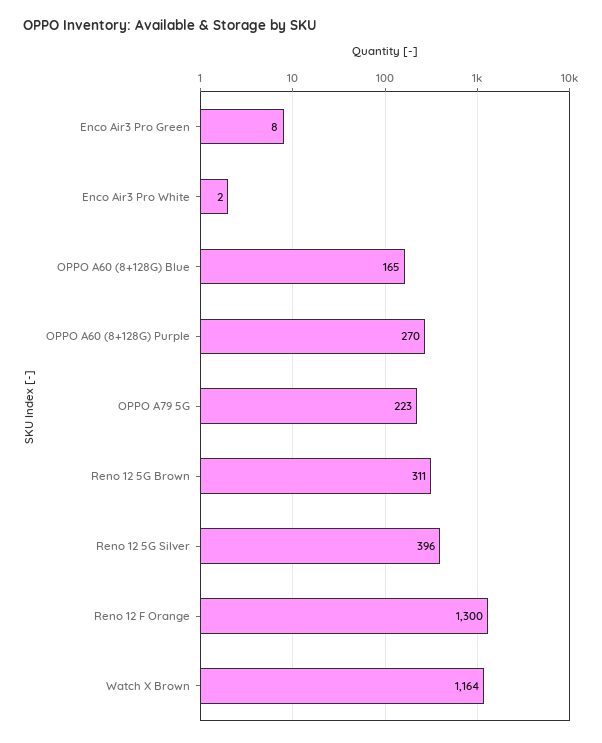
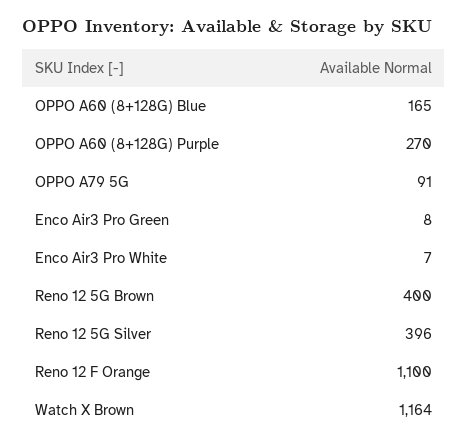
Enco Air3 Pro White: 2 -> 7
OPPO A79 5G: 223 -> 91
Reno 12 5G Brown: 311 -> 400
Reno 12 F Orange: 1300 -> 1100

